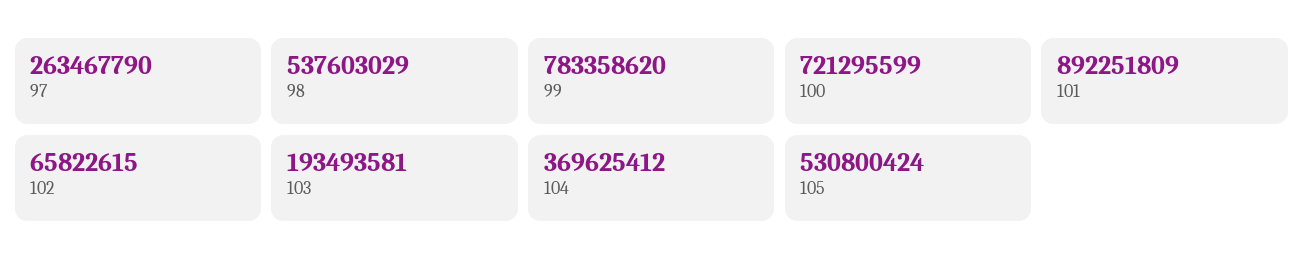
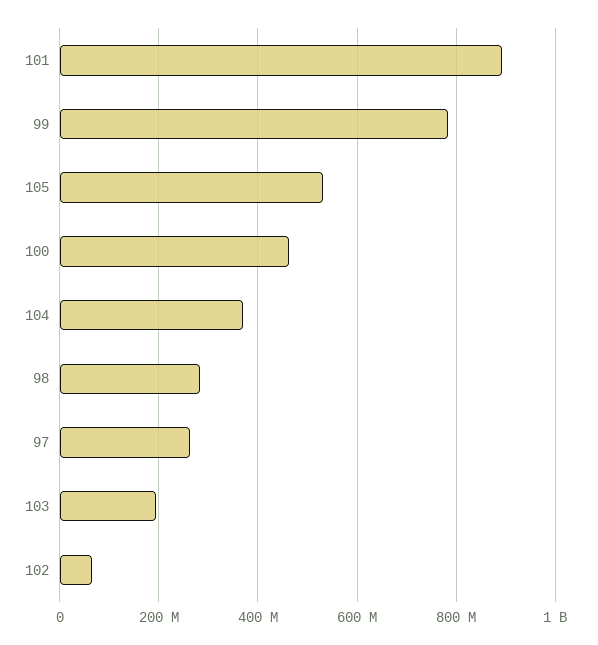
98: 537603029 -> 280000000
100: 721295599 -> 460000000

